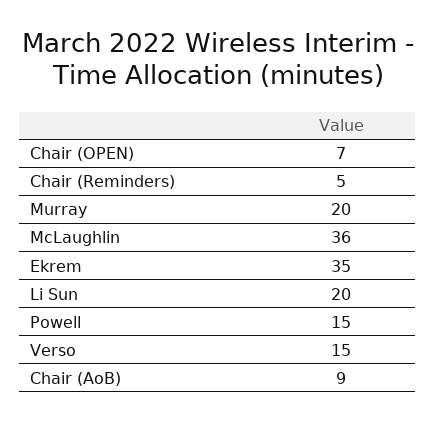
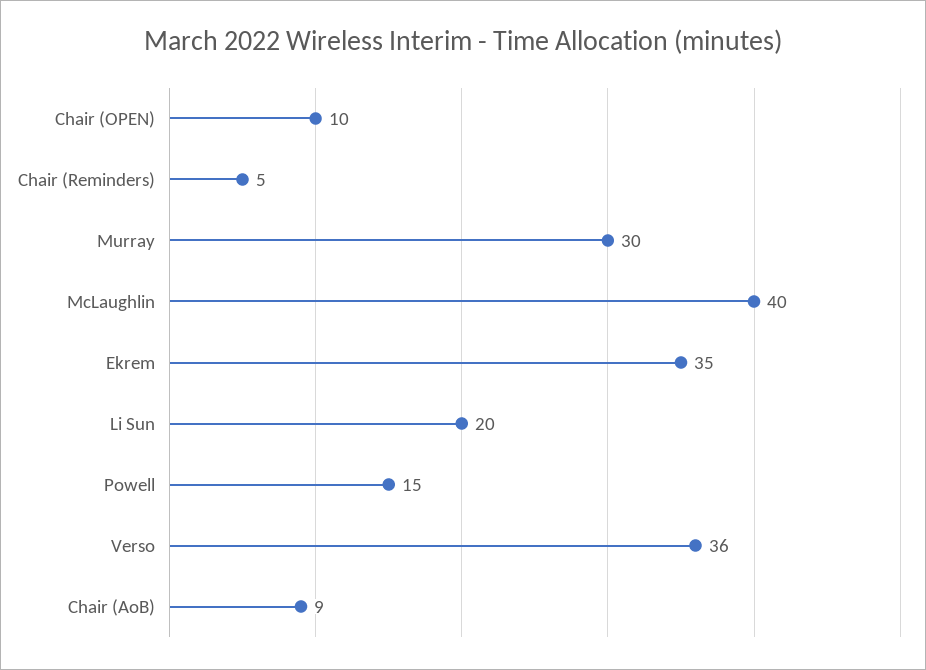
Chair (OPEN): 7 -> 10
Murray: 20 -> 30
McLaughlin: 36 -> 40
Verso: 15 -> 36

